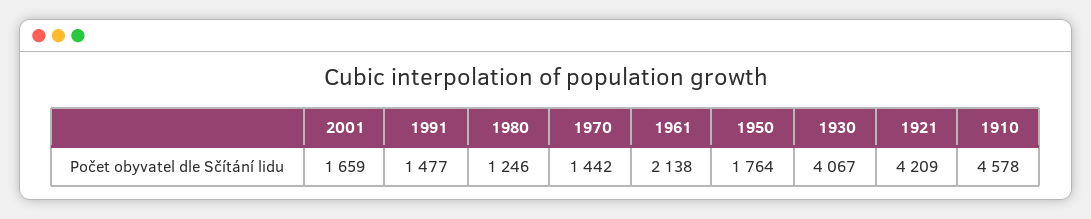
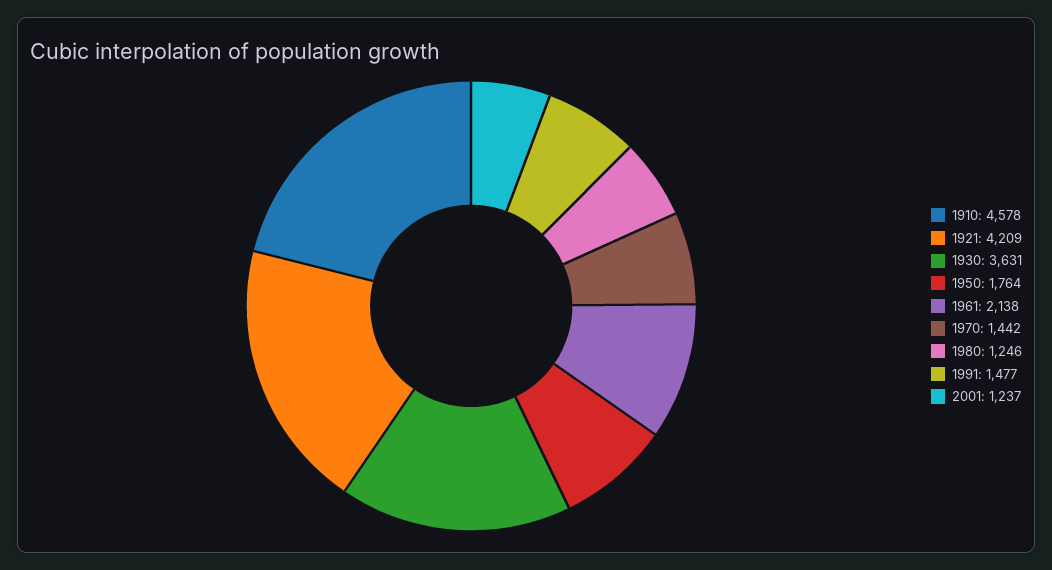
2001: 1659 -> 1237
1930: 4067 -> 3631

